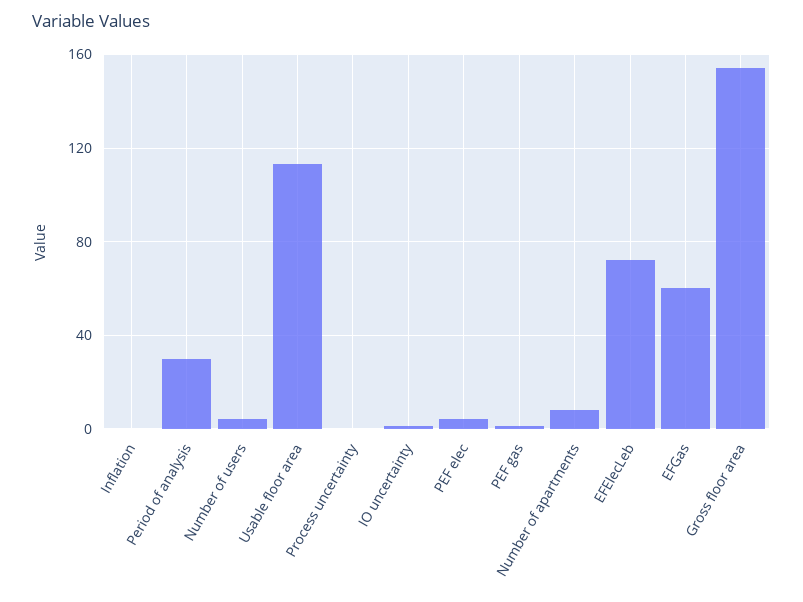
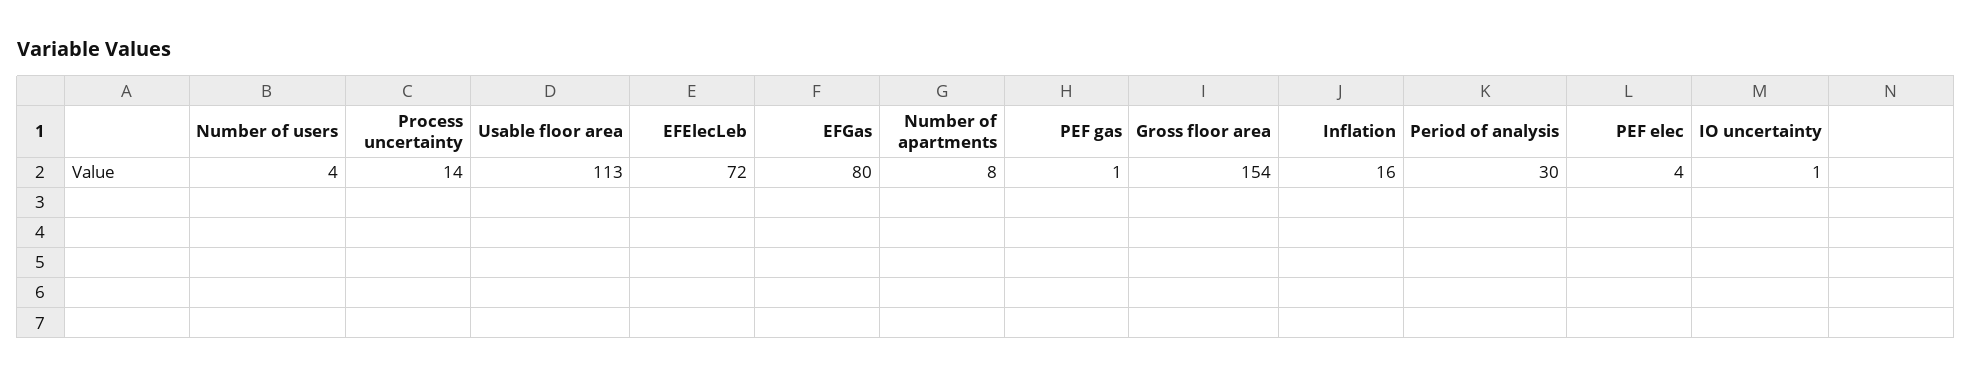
Inflation: 0 -> 16
Process uncertainty: 0 -> 14
EFGas: 60 -> 80

